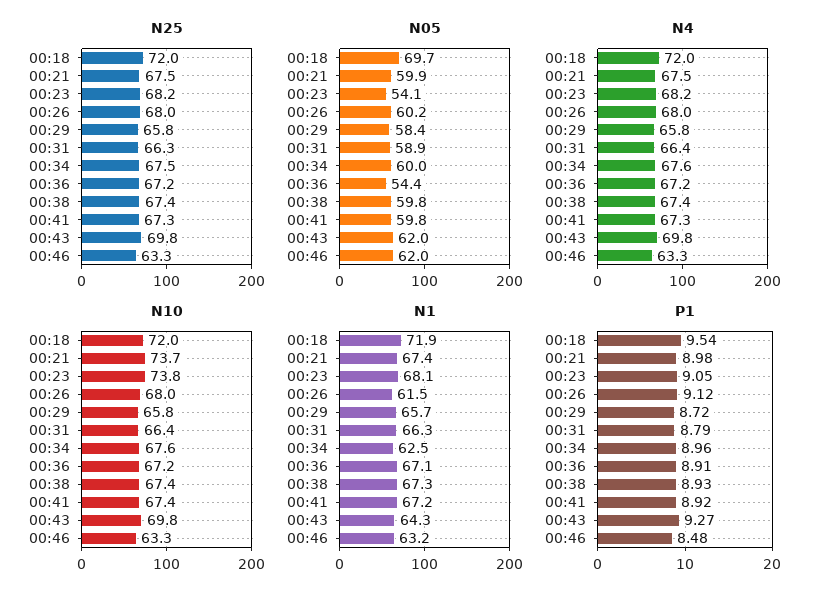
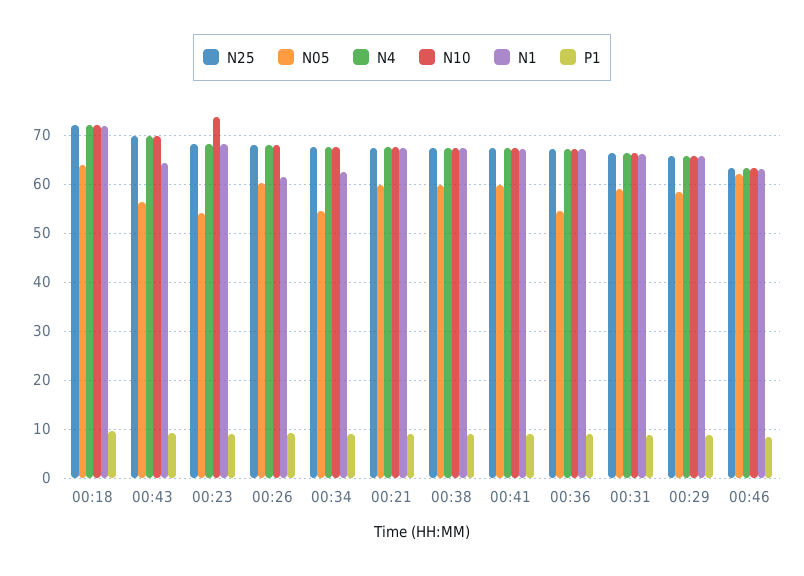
N05, 00:18: 69.7 -> 64
N05, 00:34: 60 -> 54
N05, 00:43: 62 -> 56
N10, 00:21: 73.7 -> 68

